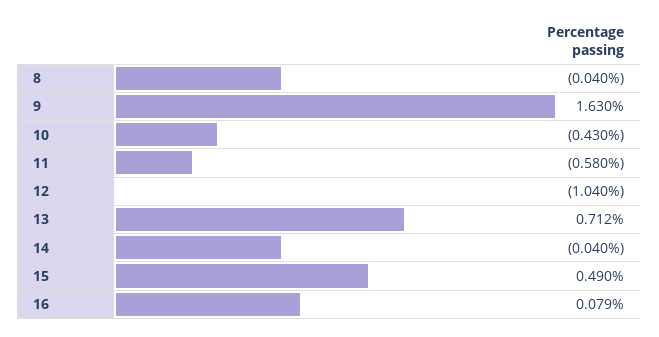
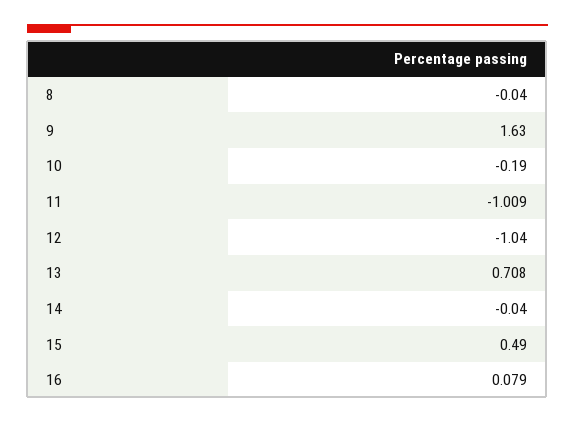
10: -0.43 -> -0.19
11: -0.58 -> -1.009
13: 0.712 -> 0.708

